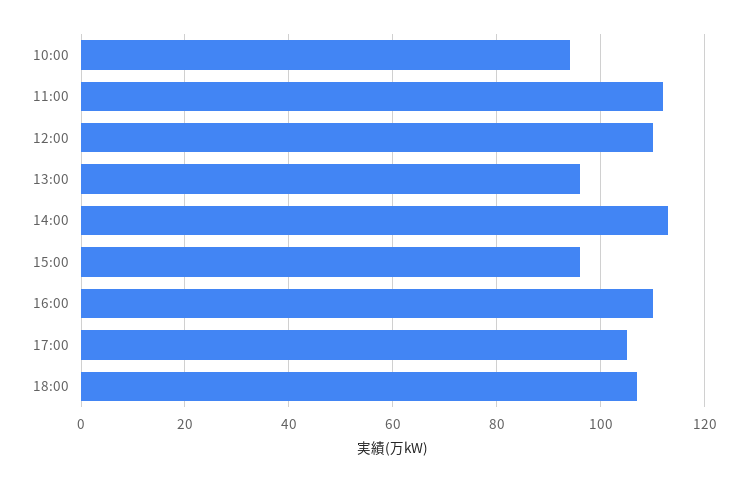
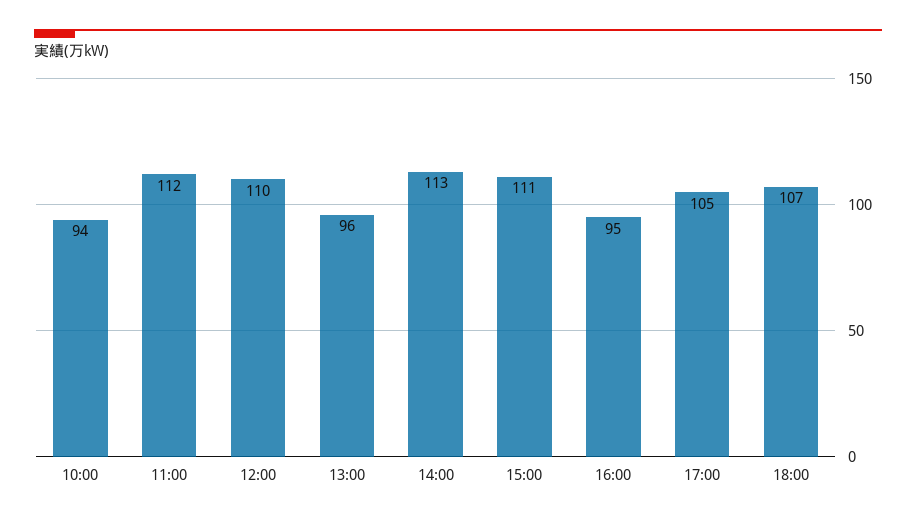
15:00: 95 -> 111
16:00: 110 -> 95

